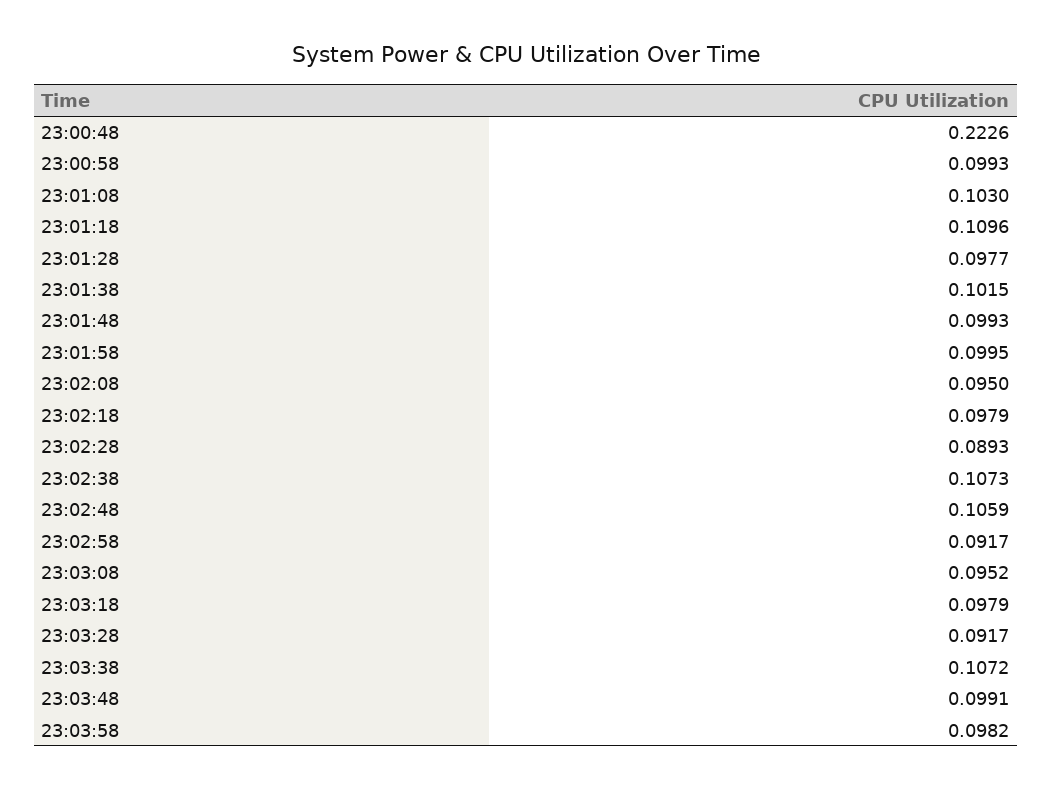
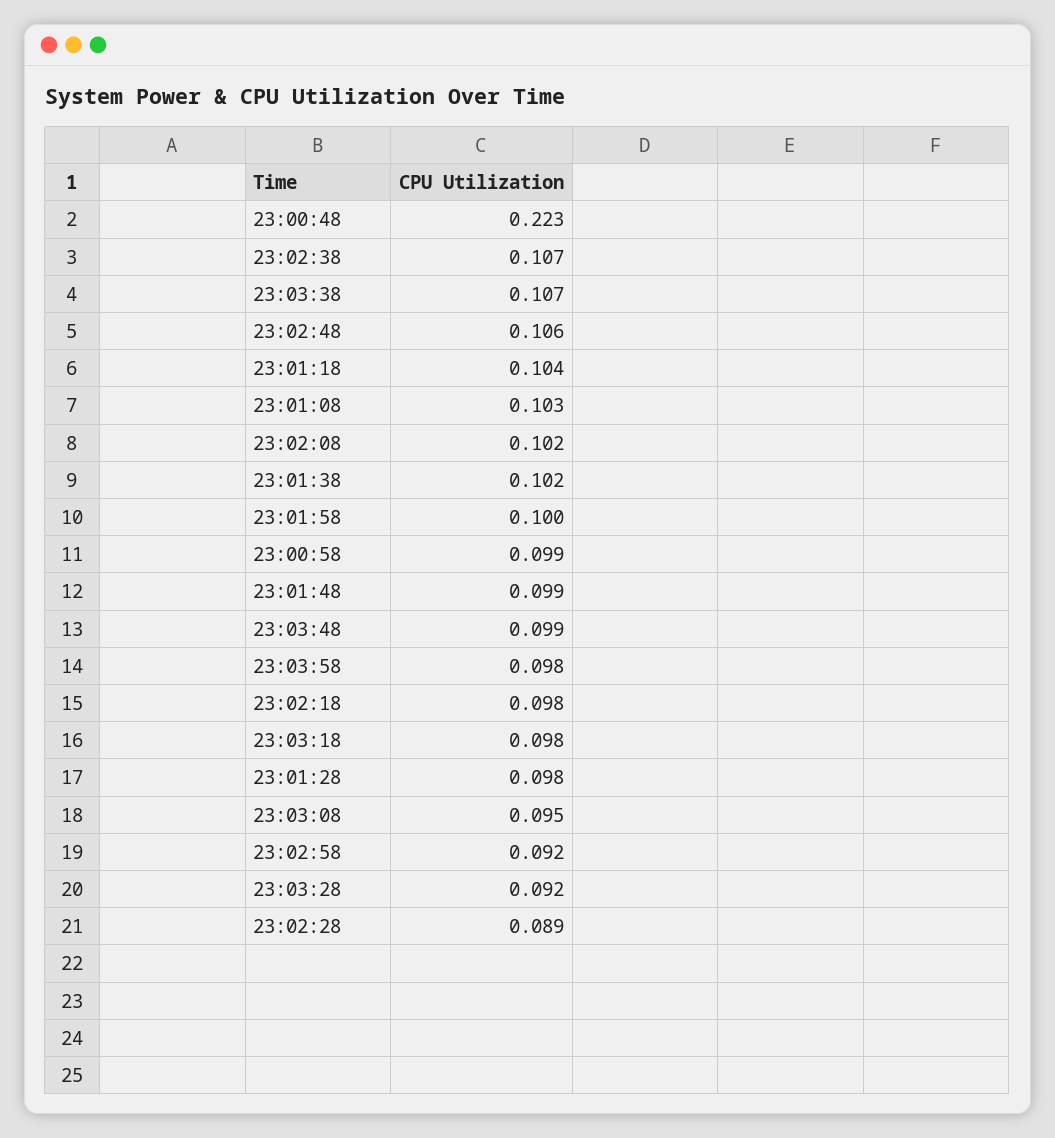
23:01:18: 0.1096 -> 0.104
23:02:08: 0.095 -> 0.102

